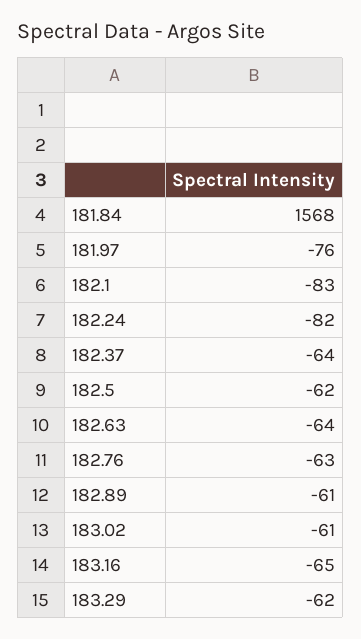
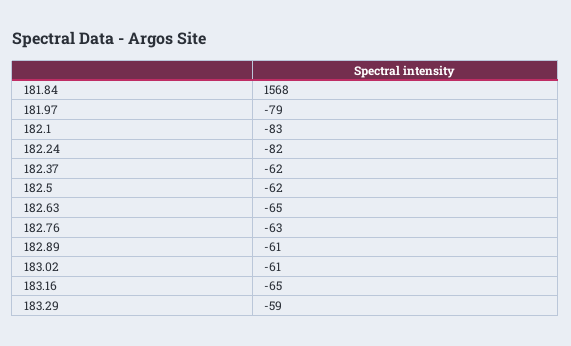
181.97: -76 -> -79
182.37: -64 -> -62
182.63: -64 -> -65
183.29: -62 -> -59

